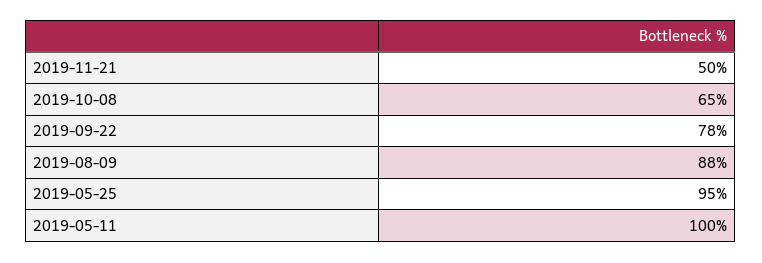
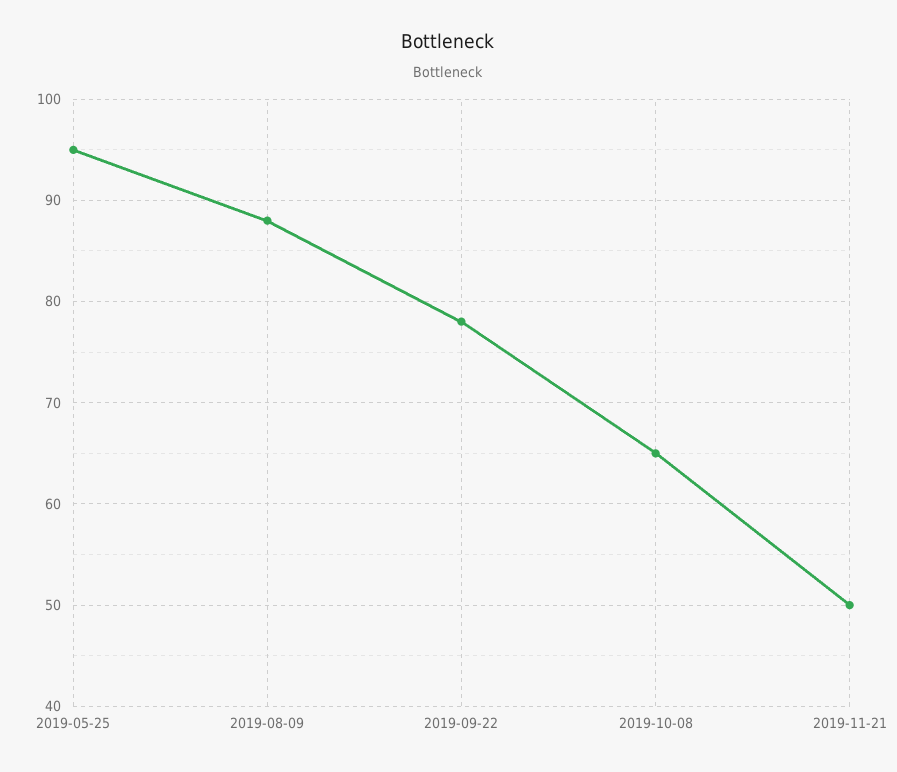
2019-05-11: 100 -> none

